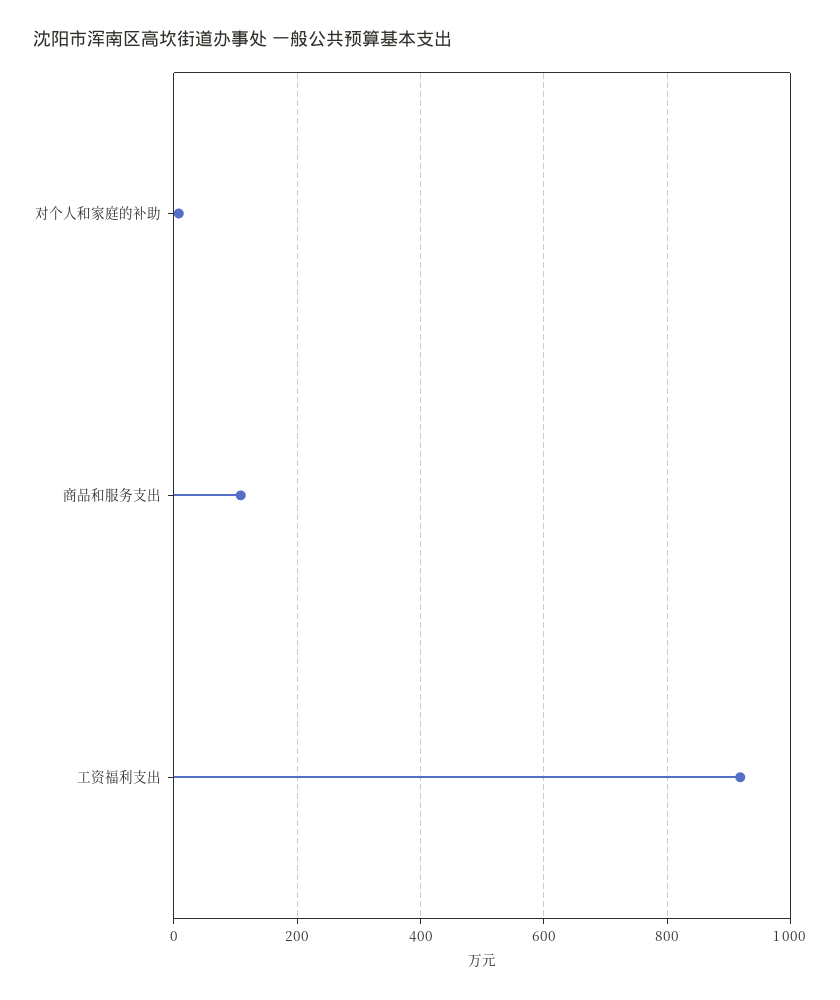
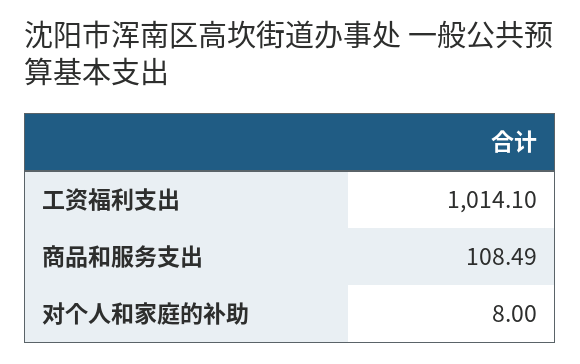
工资福利支出: 920 -> 1014.1

